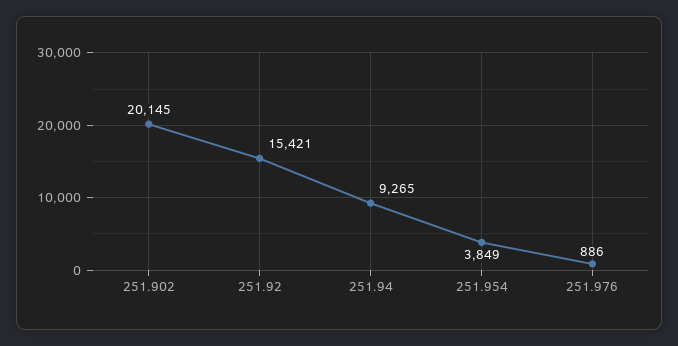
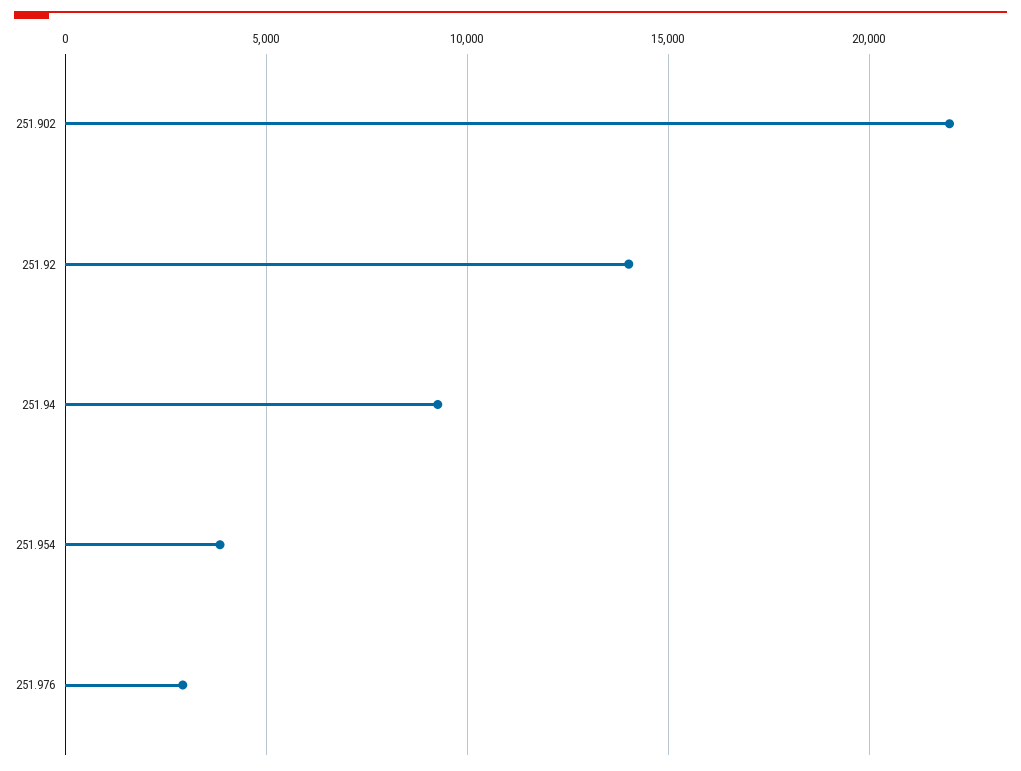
251.902: 20145 -> 22000
251.92: 15421 -> 14000
251.976: 886 -> 3000

